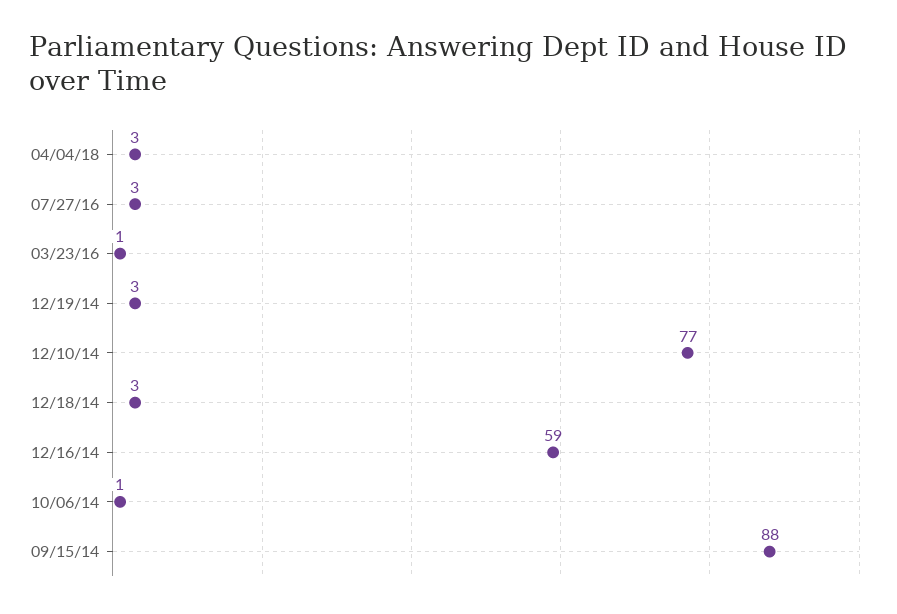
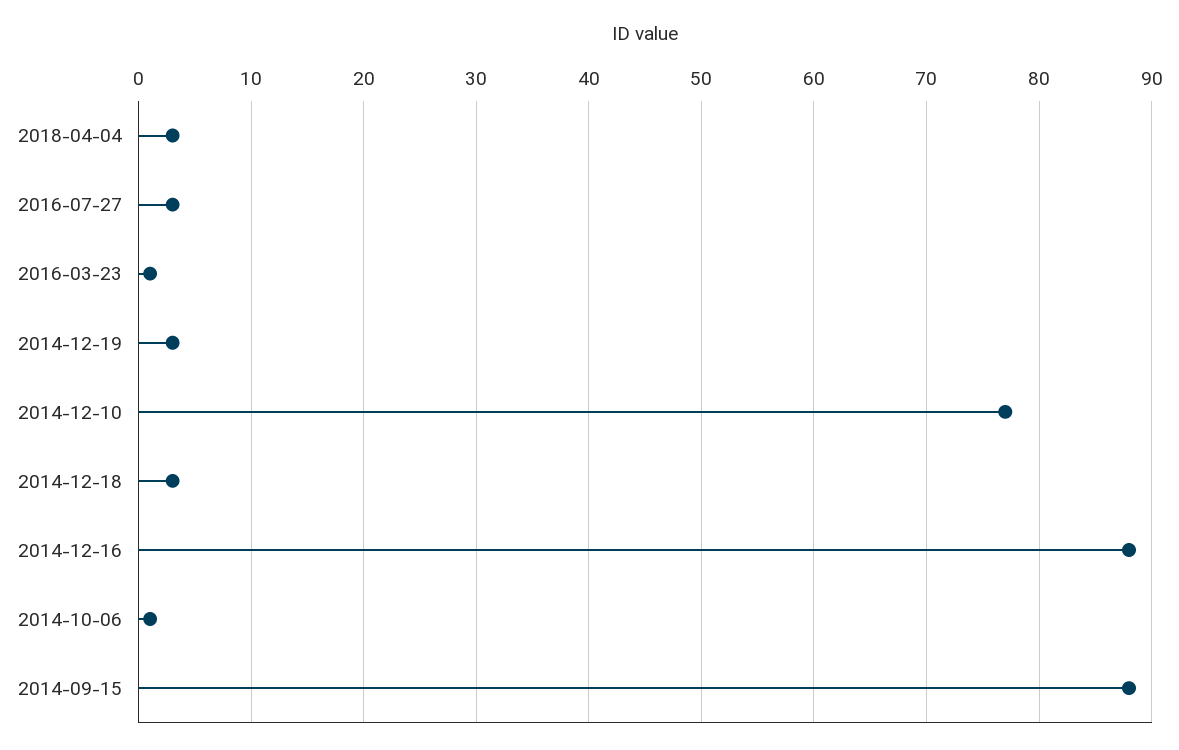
12/16/14: 59 -> 88

